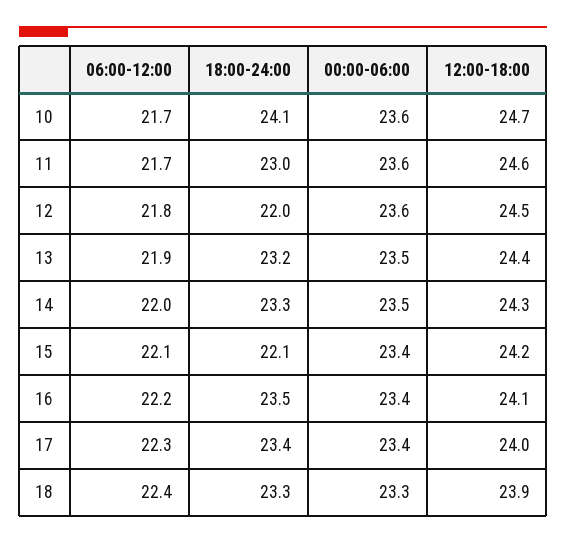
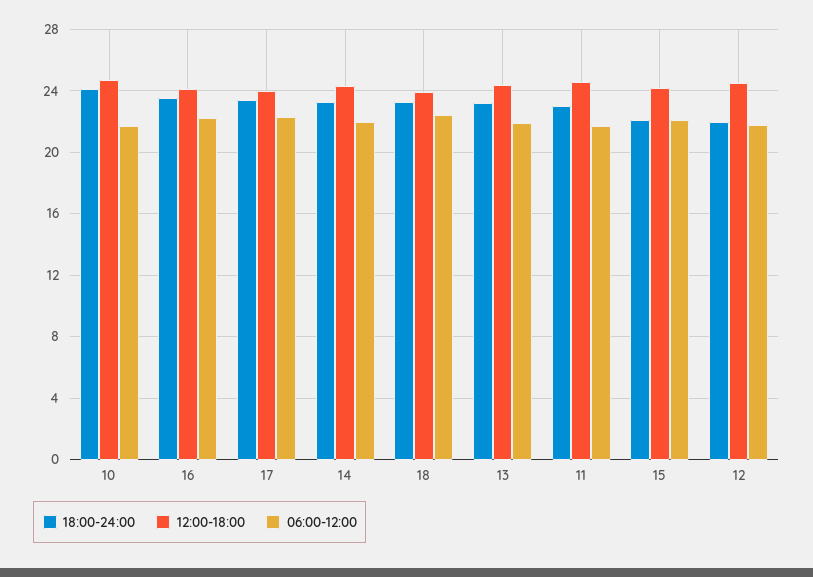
00:00-06:00, 10: 23.6 -> none
00:00-06:00, 11: 23.6 -> none
00:00-06:00, 12: 23.6 -> none
00:00-06:00, 13: 23.5 -> none
00:00-06:00, 14: 23.5 -> none
00:00-06:00, 15: 23.4 -> none
00:00-06:00, 16: 23.4 -> none
00:00-06:00, 17: 23.4 -> none
00:00-06:00, 18: 23.3 -> none

